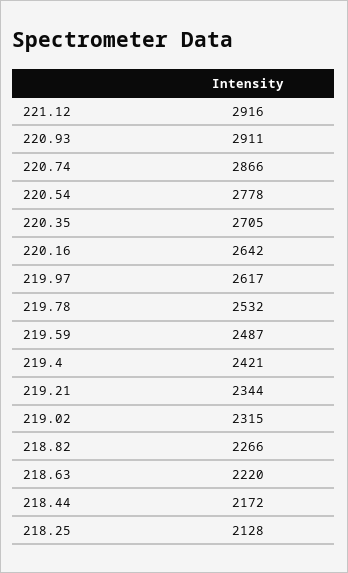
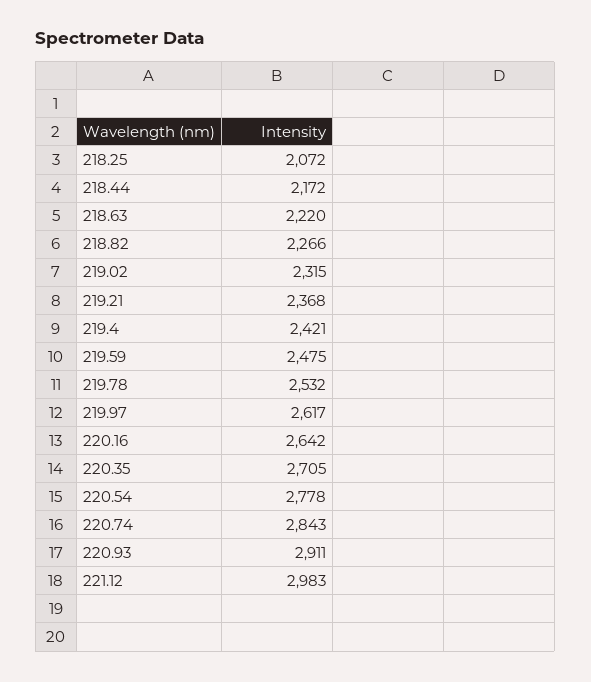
221.12: 2916 -> 2983
220.74: 2866 -> 2843
219.59: 2487 -> 2475
219.21: 2344 -> 2368
218.25: 2128 -> 2072

